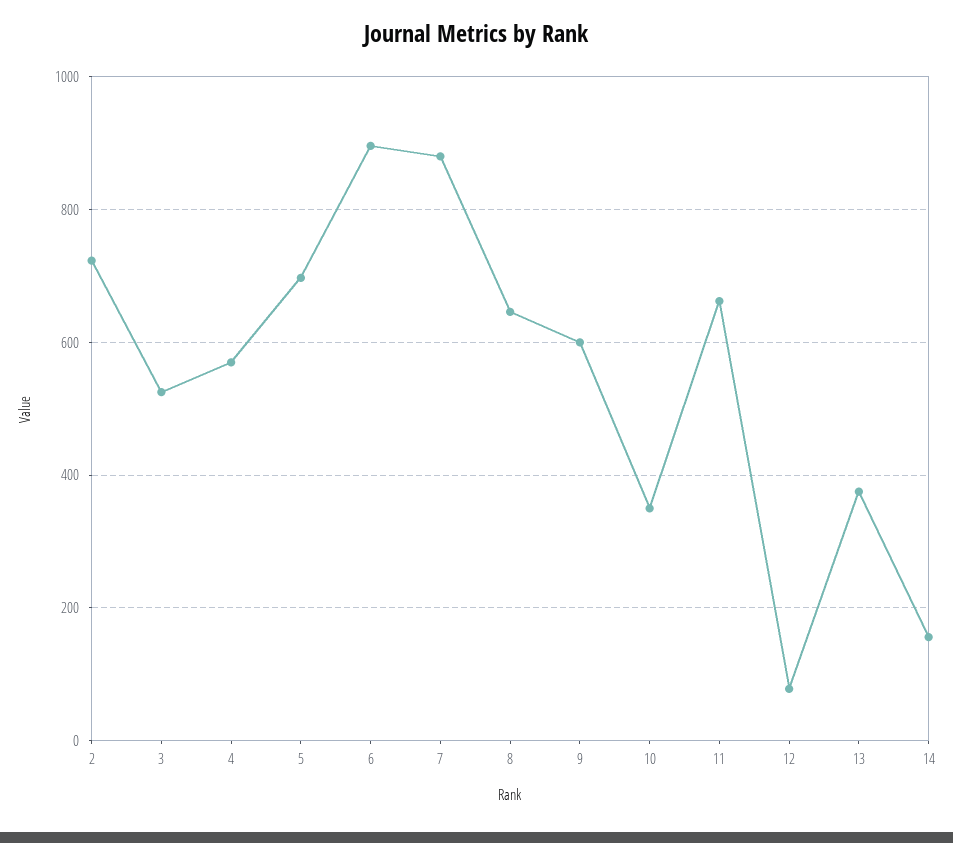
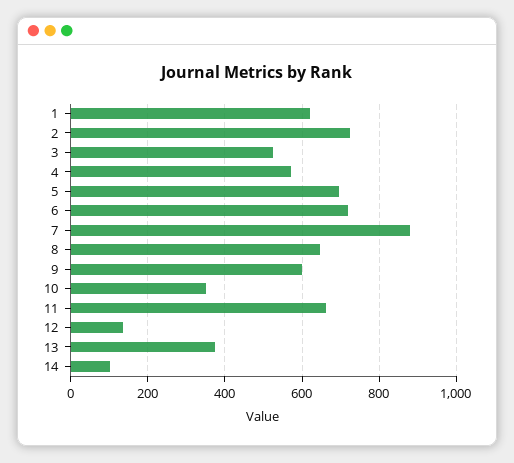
6: 900 -> 720
12: 80 -> 140
14: 160 -> 100
1: none -> 620

